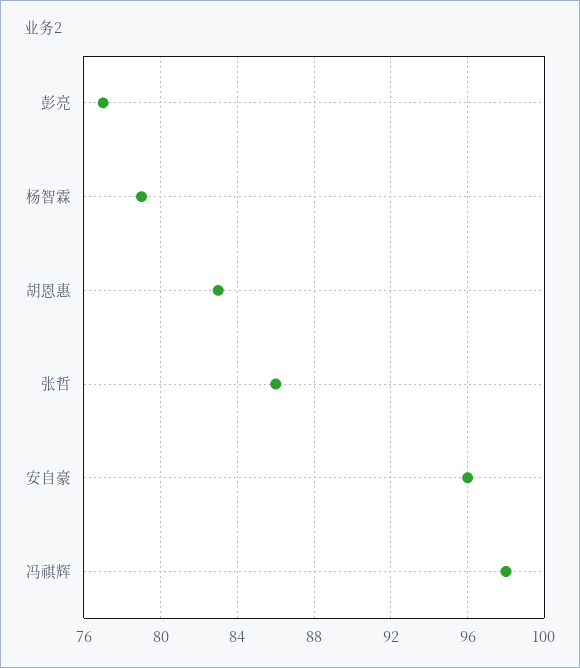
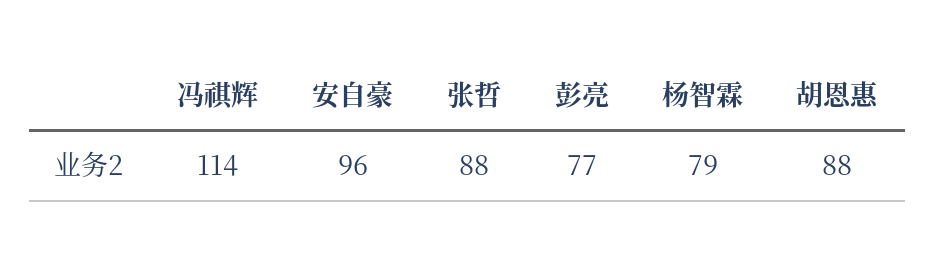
胡恩惠: 83 -> 88
张哲: 86 -> 88
冯祺辉: 98 -> 114

